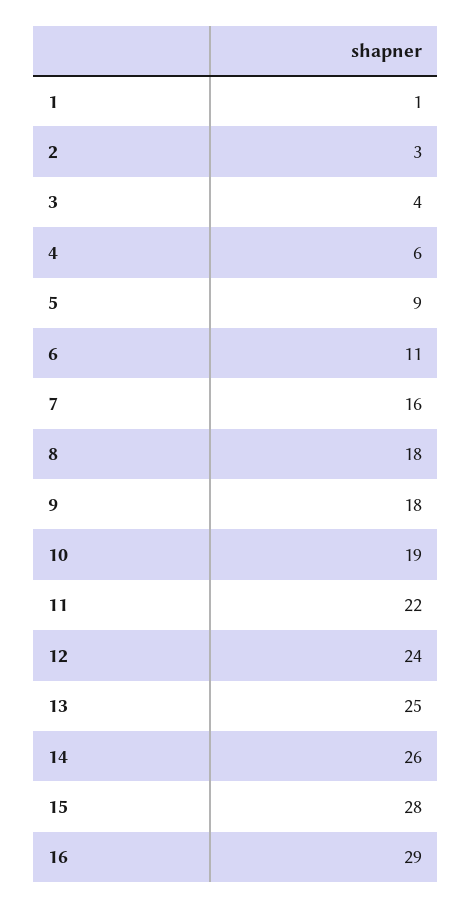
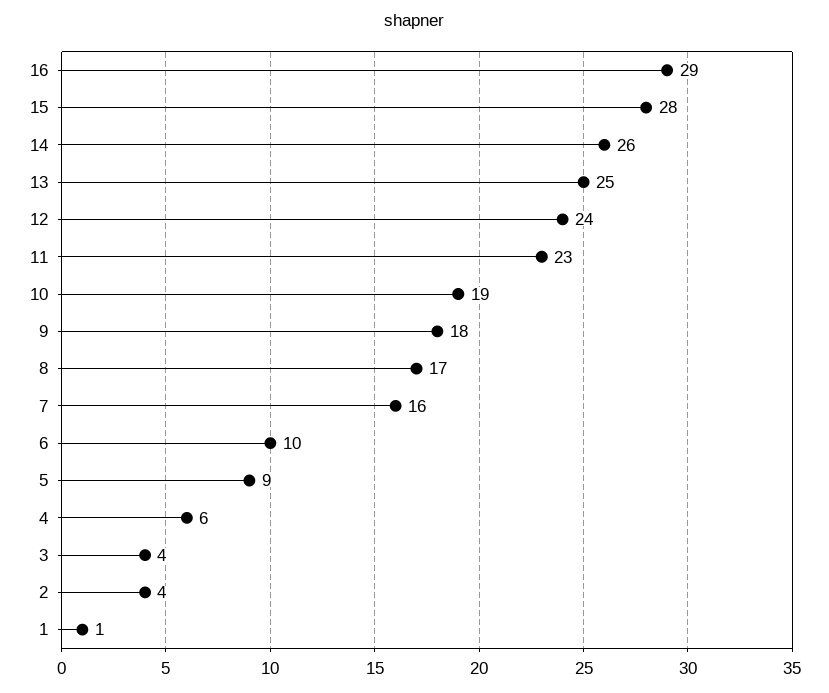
2: 3 -> 4
6: 11 -> 10
8: 18 -> 17
11: 22 -> 23

